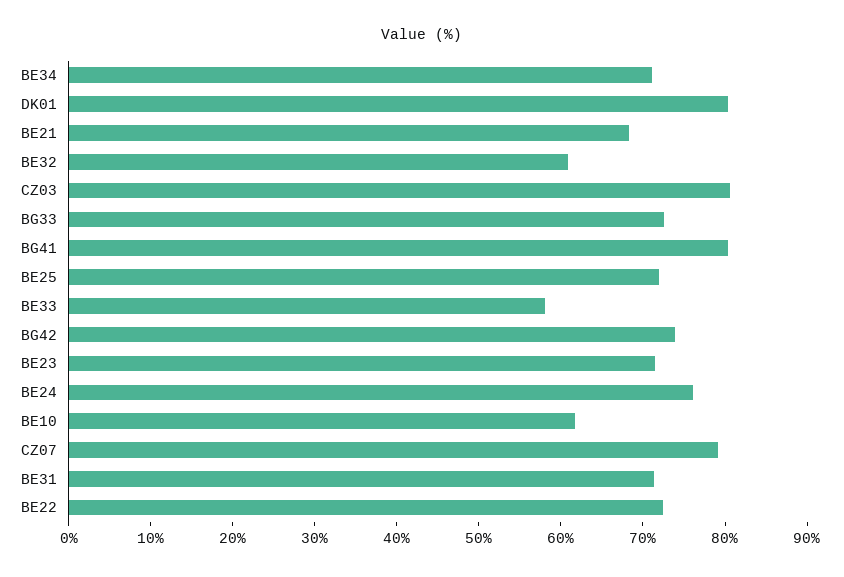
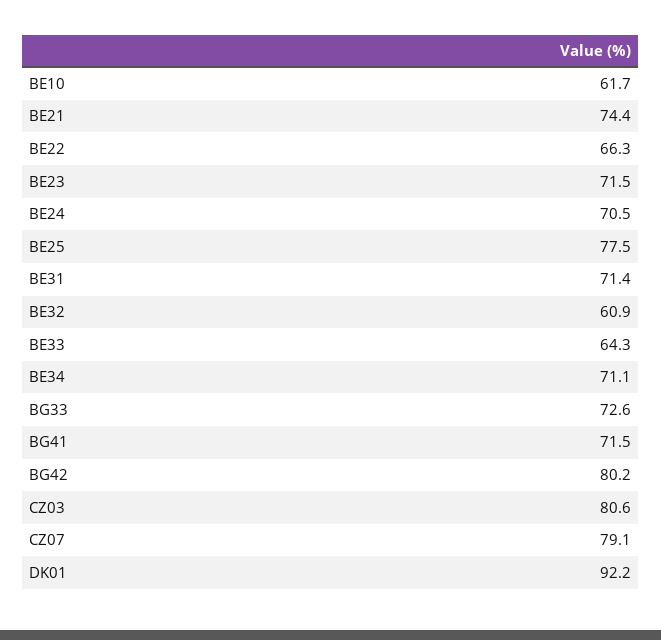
DK01: 80 -> 92.2
BE21: 68 -> 74.4
BG41: 80 -> 71.5
BE25: 72 -> 77.5
BE33: 58 -> 64.3
BG42: 74 -> 80.2
BE24: 76 -> 70.5
BE22: 72 -> 66.3

